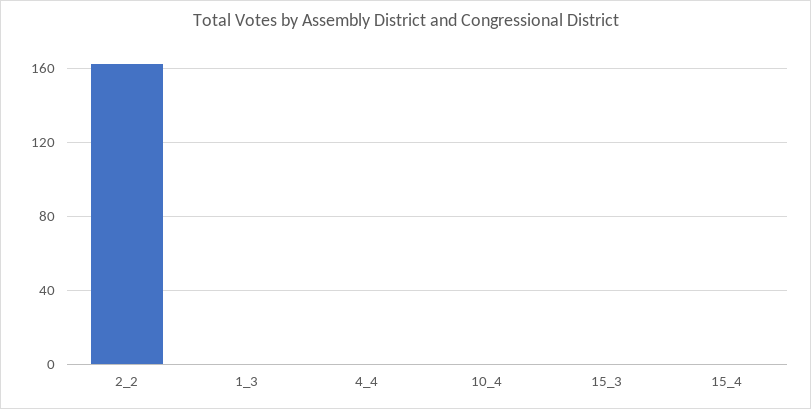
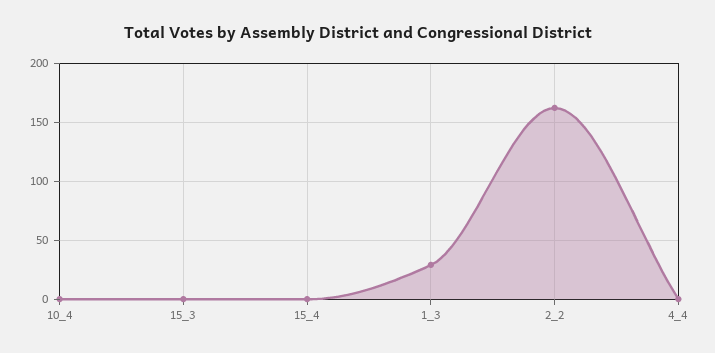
1_3: 0 -> 30

